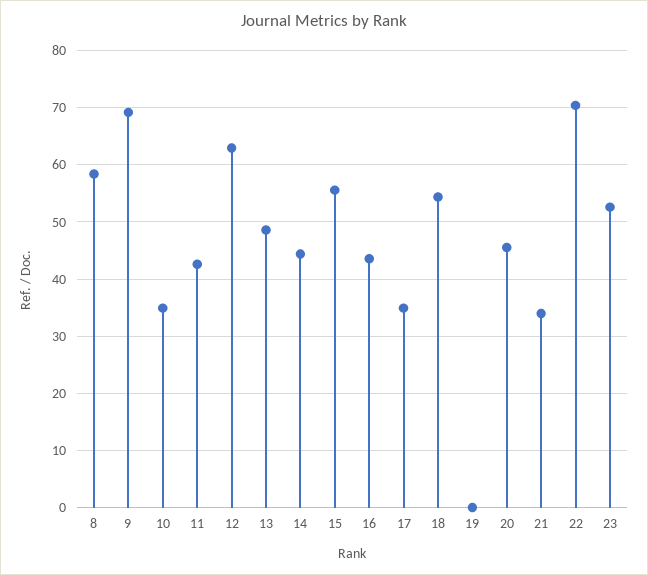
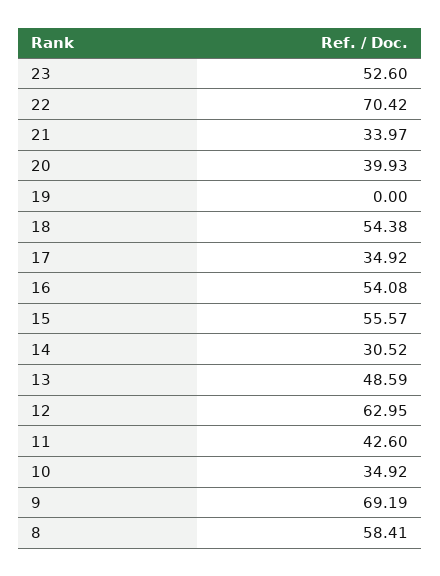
14: 44 -> 30.52
16: 44 -> 54.08
20: 46 -> 39.93

